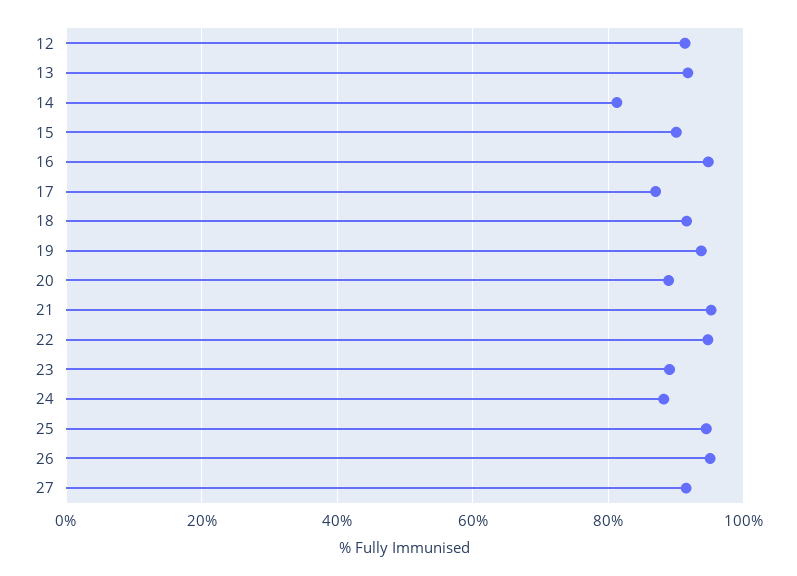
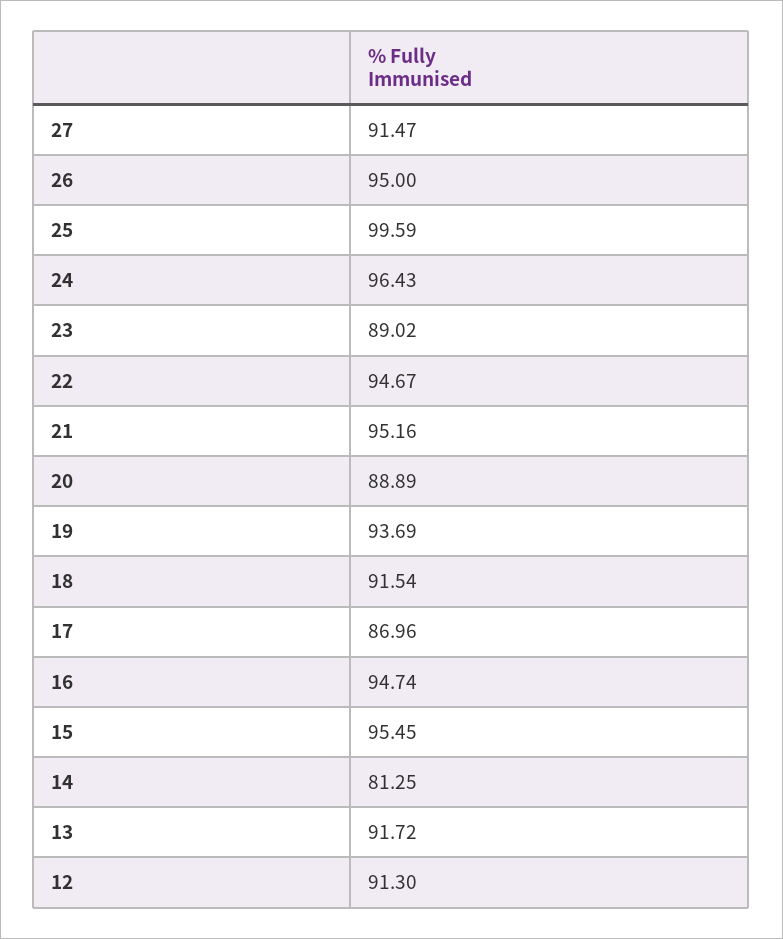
15: 90 -> 95.45
24: 88 -> 96.43
25: 94 -> 99.59

